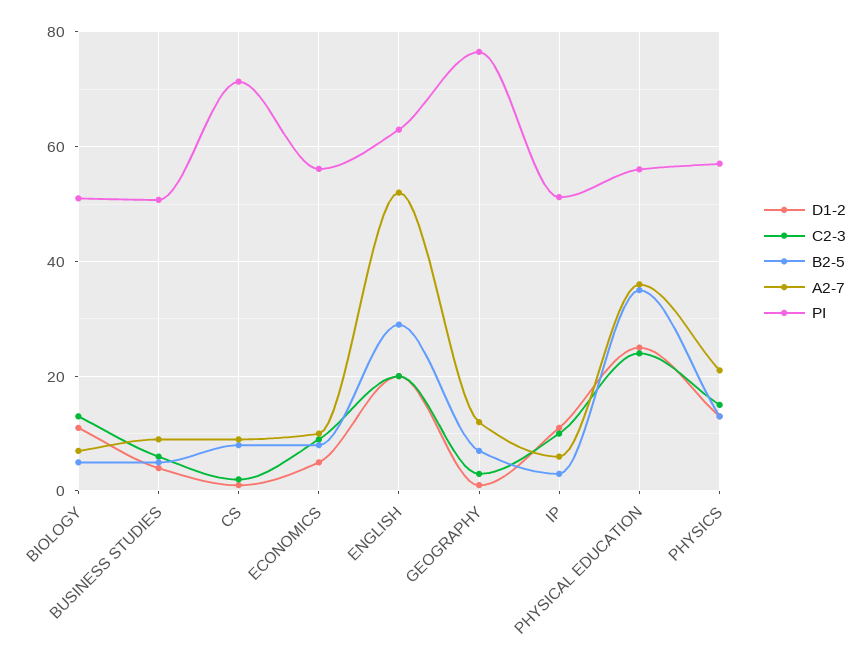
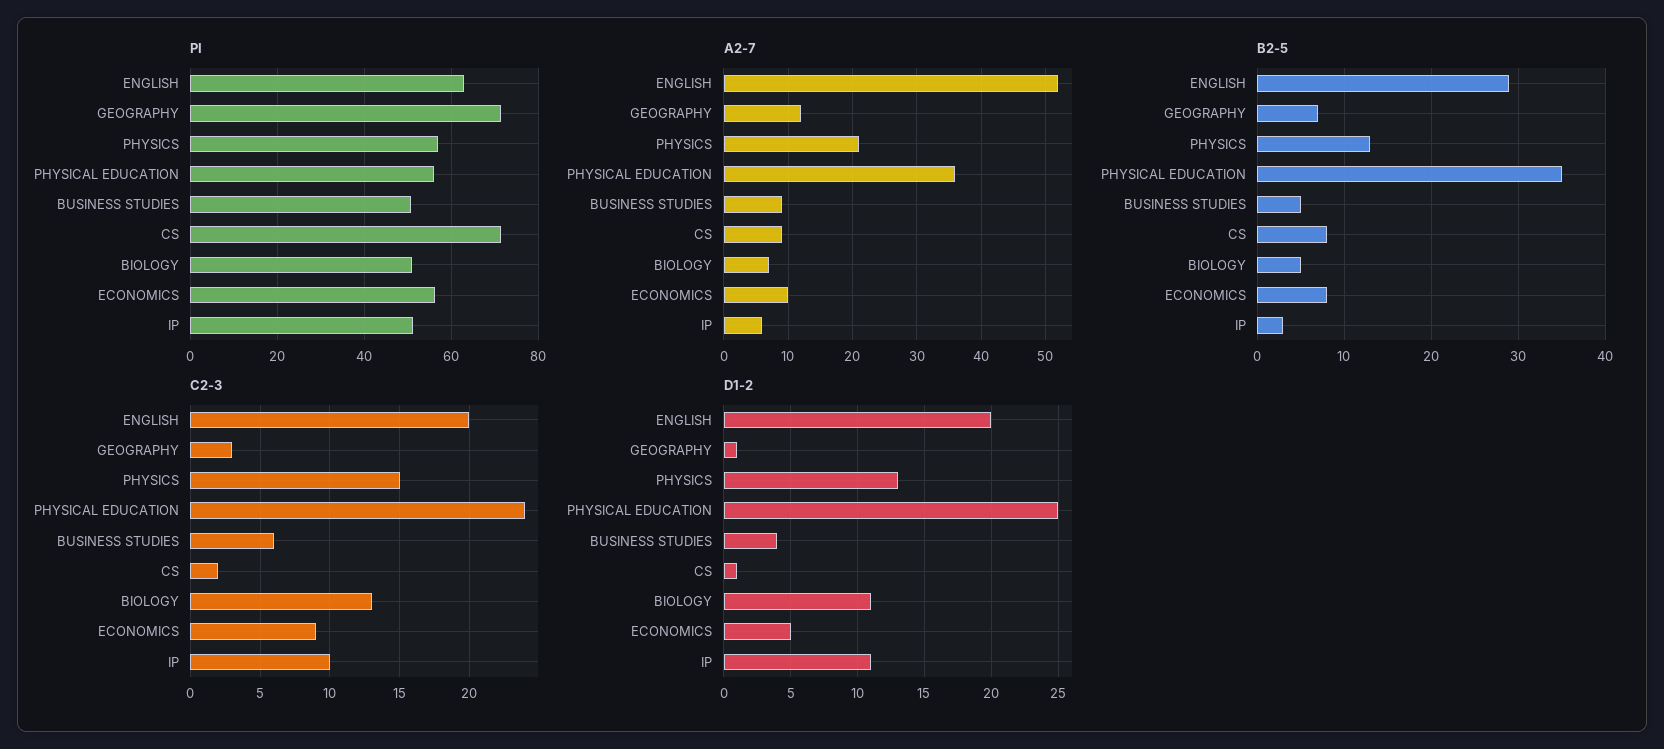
PI, GEOGRAPHY: 76 -> 72

